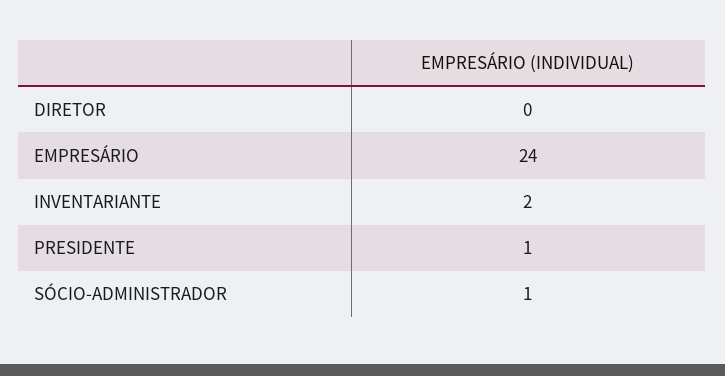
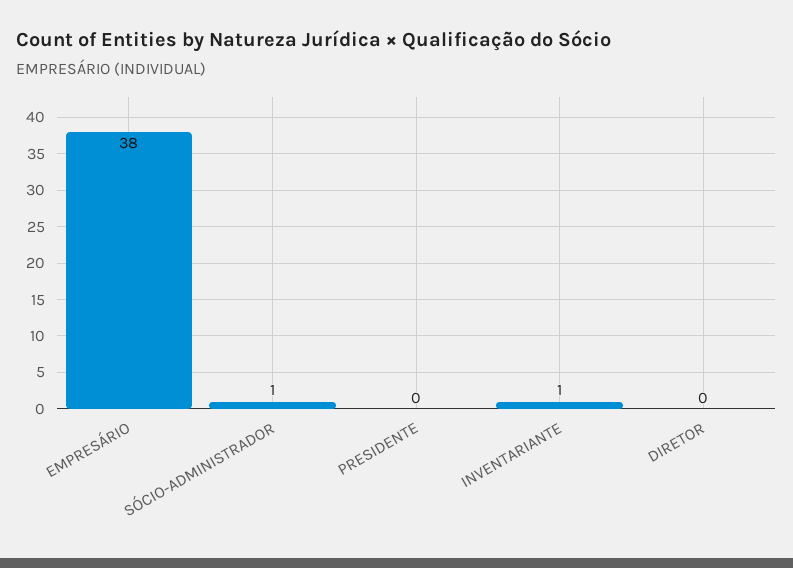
EMPRESÁRIO: 24 -> 38
INVENTARIANTE: 2 -> 1
PRESIDENTE: 1 -> 0

